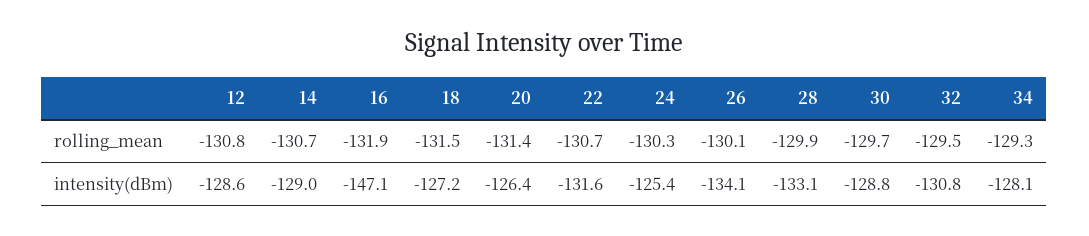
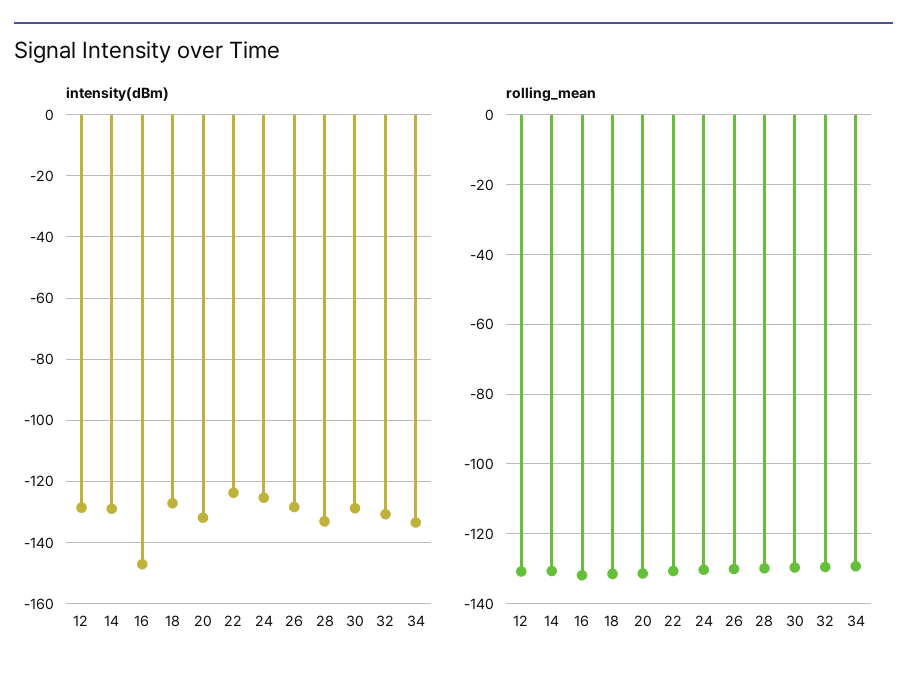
intensity(dBm), 20: -126.4 -> -132
intensity(dBm), 22: -131.6 -> -124
intensity(dBm), 26: -134.1 -> -128
intensity(dBm), 34: -128.1 -> -134

